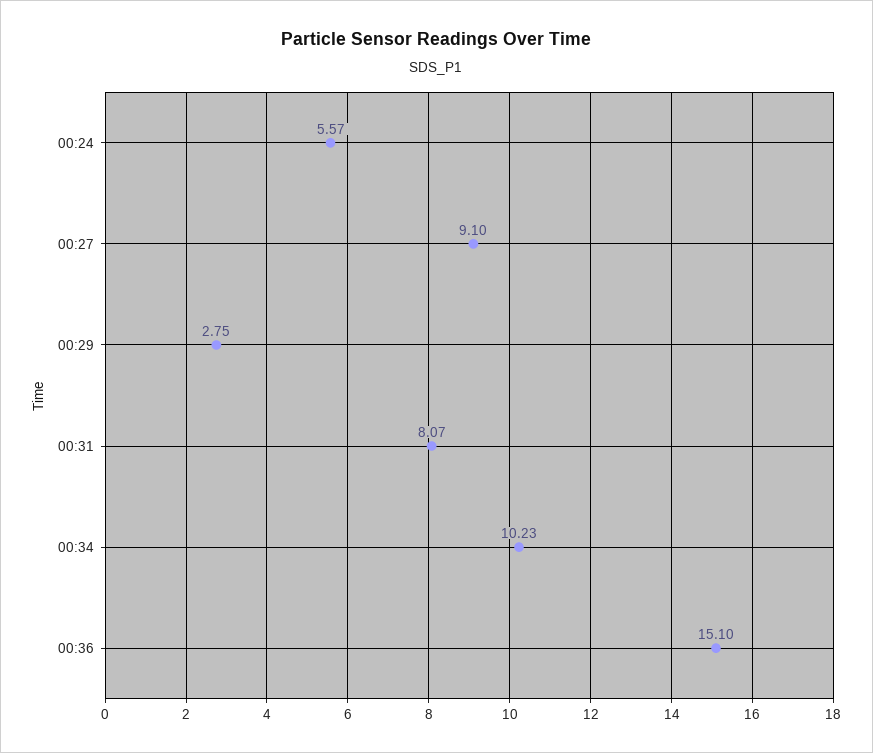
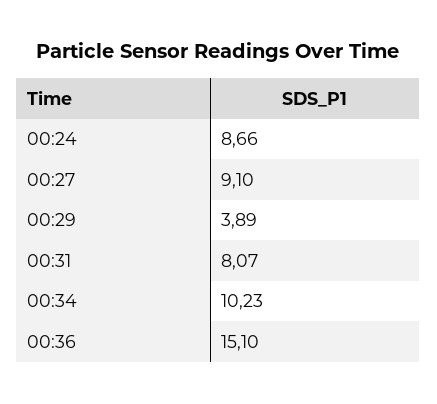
00:24: 5.57 -> 8.66
00:29: 2.75 -> 3.89

